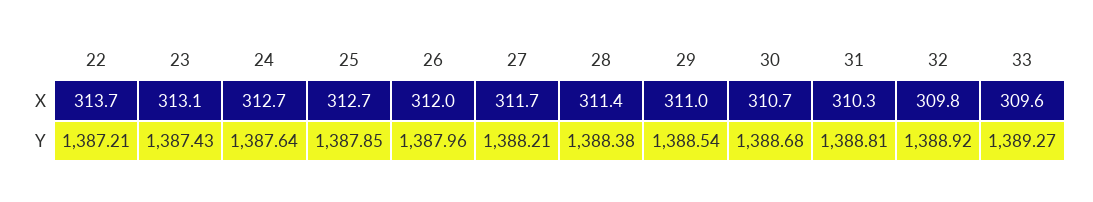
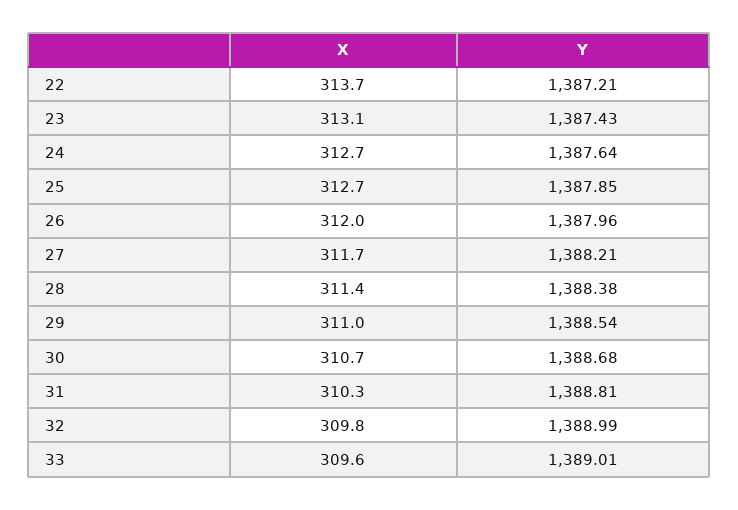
32, Y: 1388.92 -> 1388.99
33, Y: 1389.27 -> 1389.01

